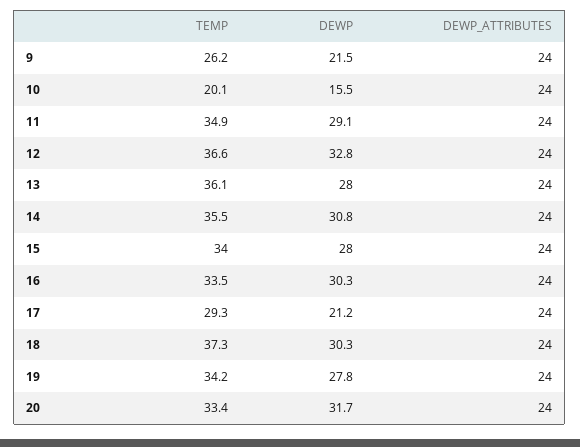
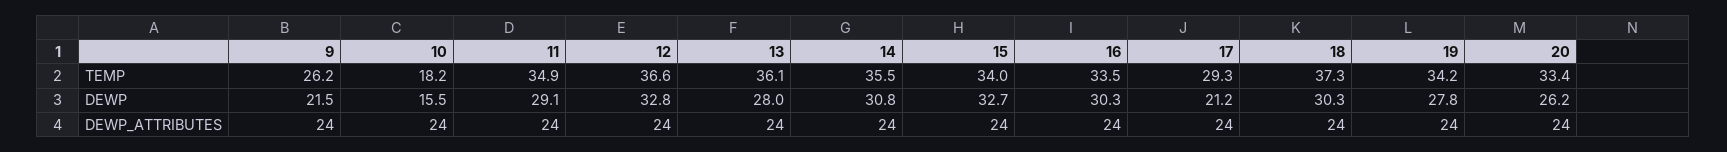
TEMP, 10: 20.1 -> 18.2
DEWP, 15: 28 -> 32.7
DEWP, 20: 31.7 -> 26.2

